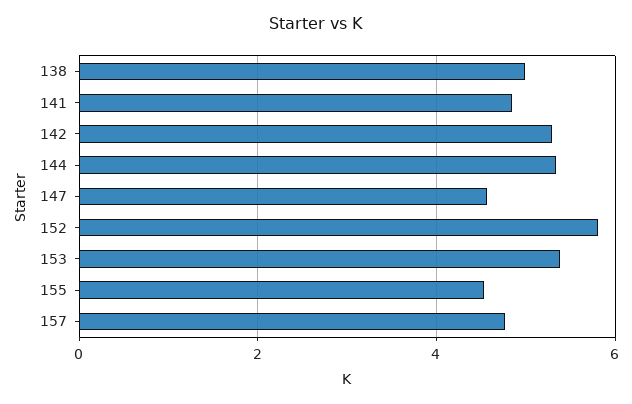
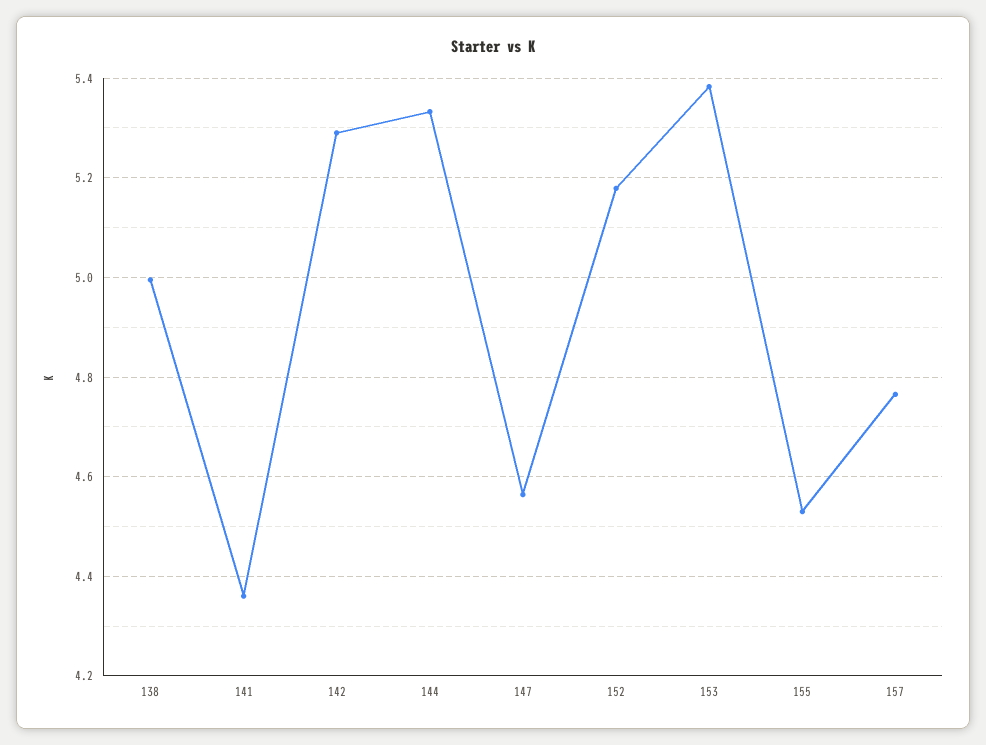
141: 4.8 -> 4.36
152: 5.8 -> 5.18

